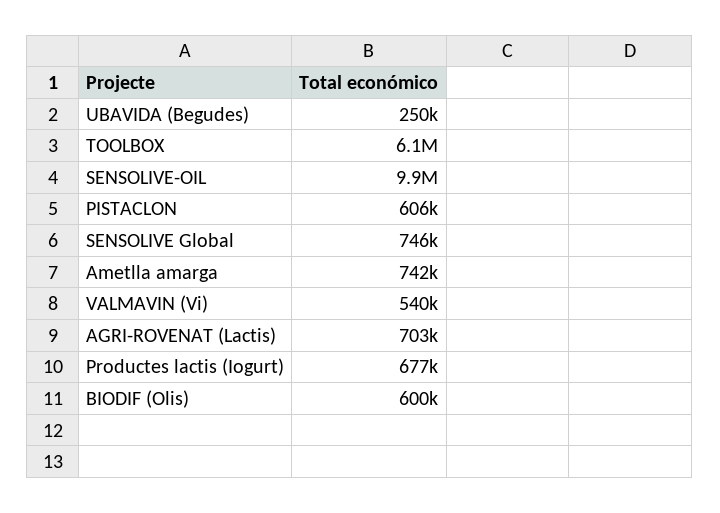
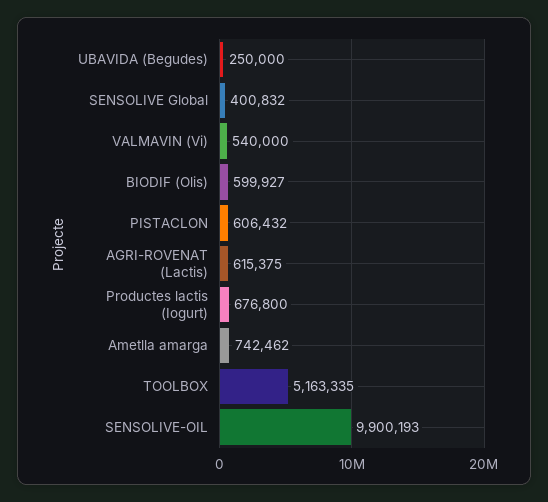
TOOLBOX: 6100000 -> 5163335
SENSOLIVE Global: 746000 -> 400832
AGRI-ROVENAT (Lactis): 703000 -> 615375

